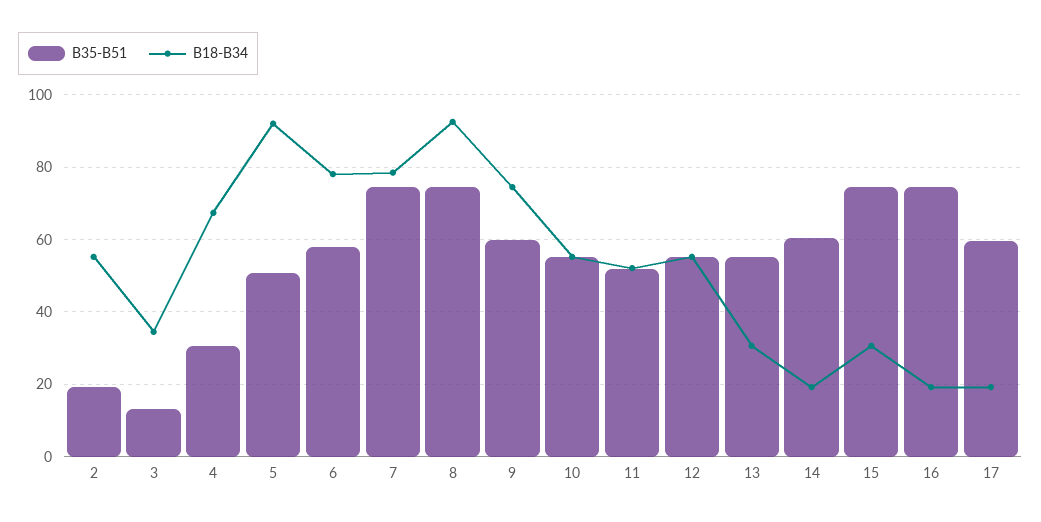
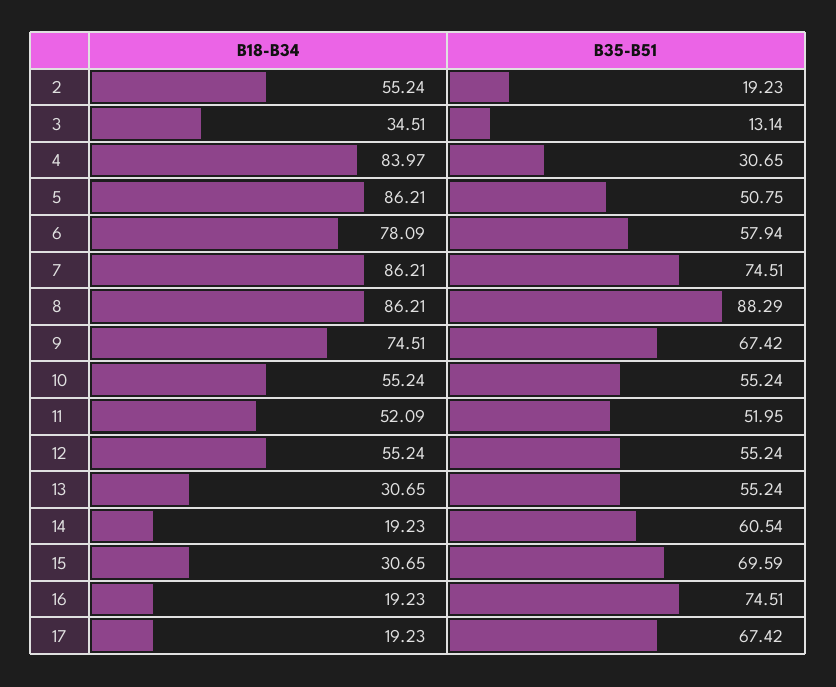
B18-B34, 4: 68 -> 83.97
B18-B34, 5: 92 -> 86.21
B18-B34, 7: 78 -> 86.21
B35-B51, 8: 74 -> 88.29
B18-B34, 8: 92 -> 86.21
B35-B51, 9: 60 -> 67.42
B35-B51, 15: 74 -> 69.59
B35-B51, 17: 60 -> 67.42

